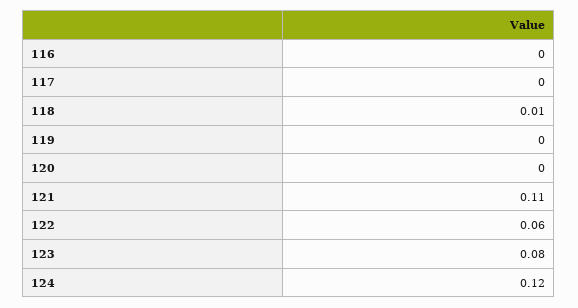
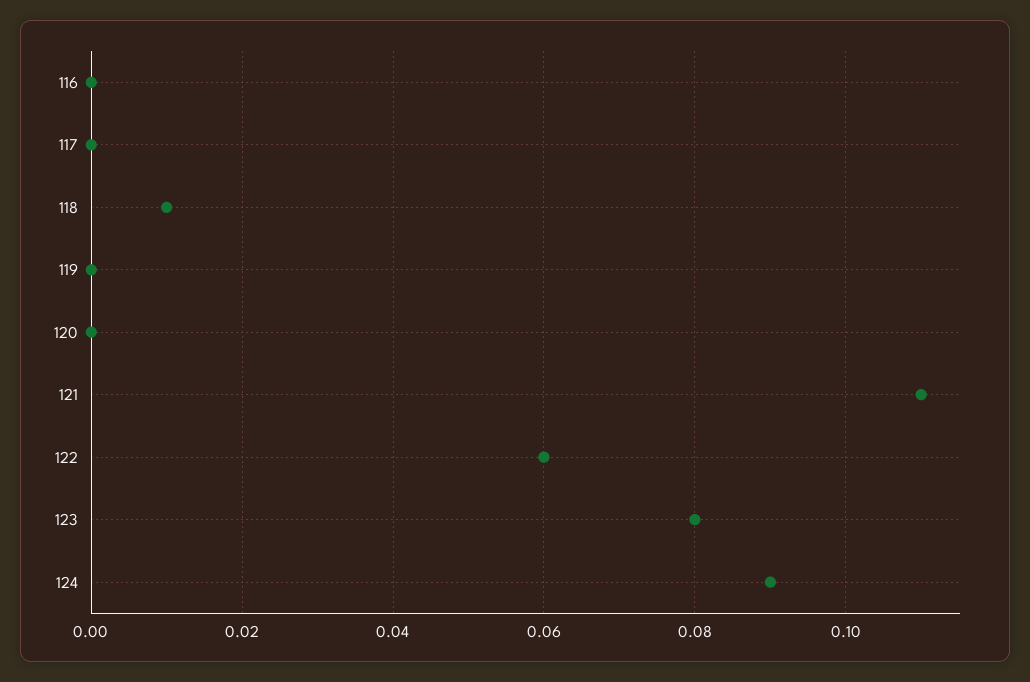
124: 0.12 -> 0.09

